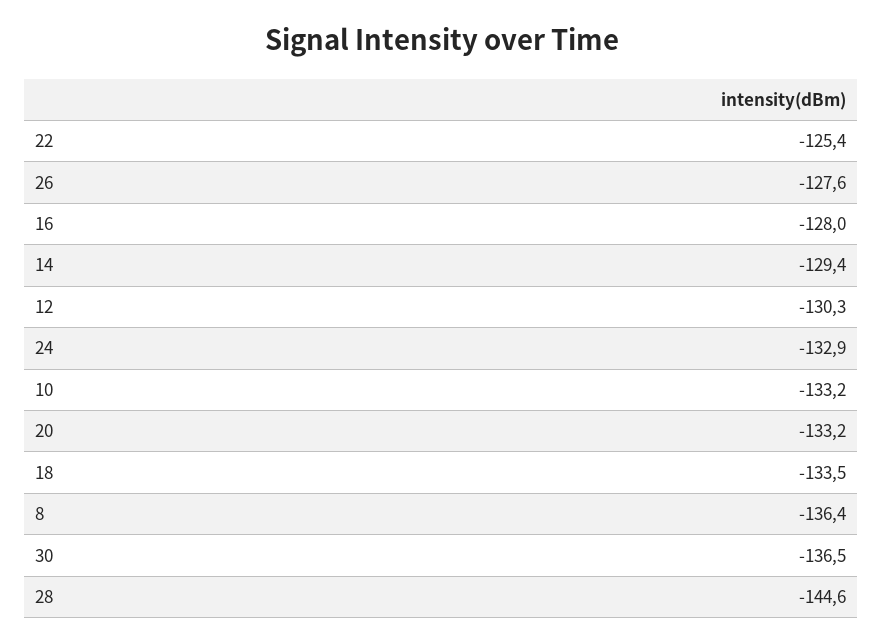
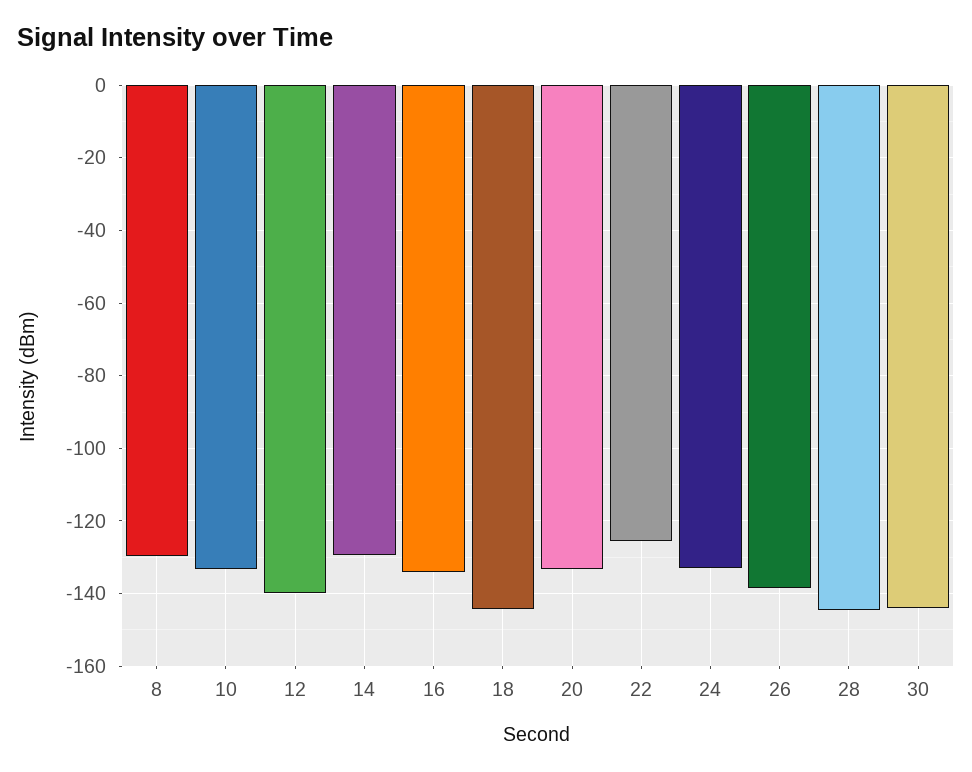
26: -127.6 -> -138
16: -128 -> -134
12: -130.3 -> -140
18: -133.5 -> -144
8: -136.4 -> -130
30: -136.5 -> -144

